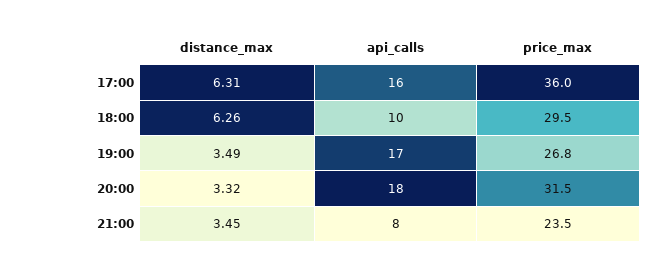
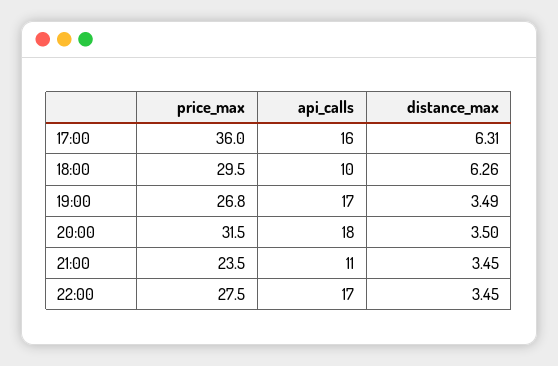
distance_max, 20:00: 3.32 -> 3.5
api_calls, 21:00: 8 -> 11
price_max, 22:00: none -> 27.5
api_calls, 22:00: none -> 17
distance_max, 22:00: none -> 3.45

